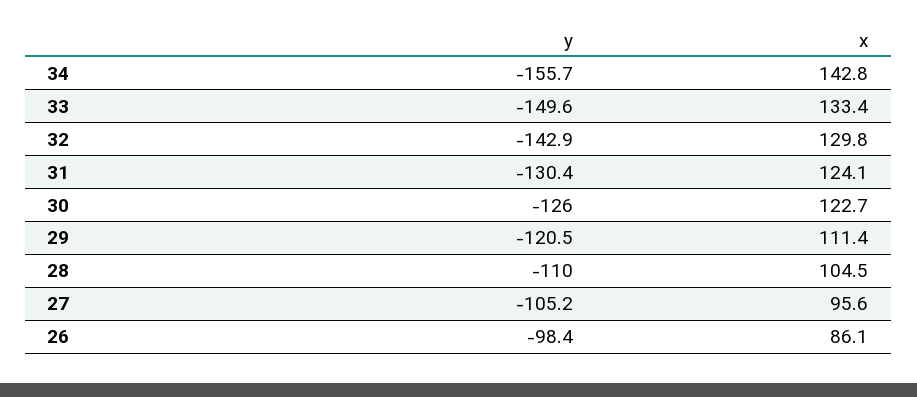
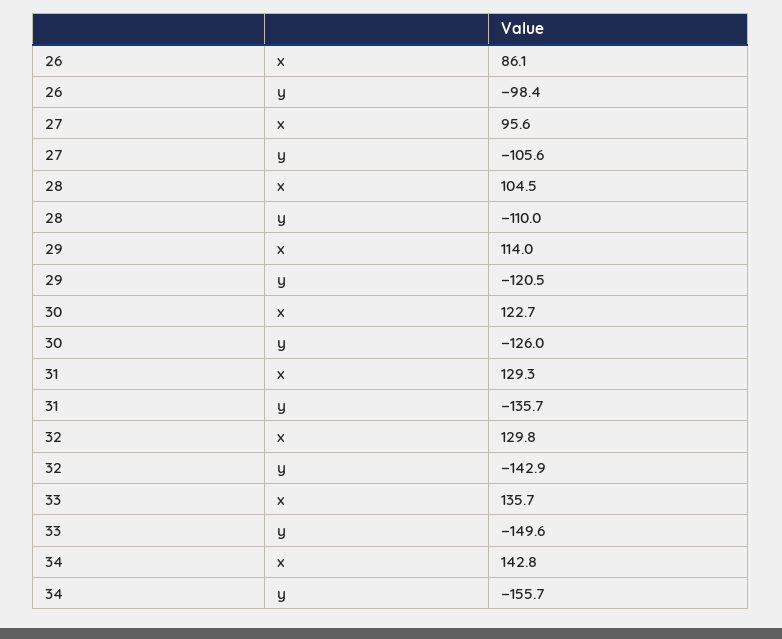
x, 33: 133.4 -> 135.7
y, 31: -130.4 -> -135.7
x, 31: 124.1 -> 129.3
x, 29: 111.4 -> 114
y, 27: -105.2 -> -105.6

